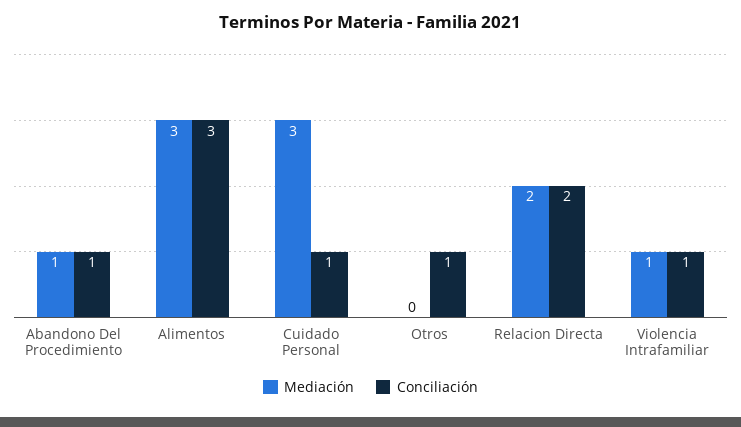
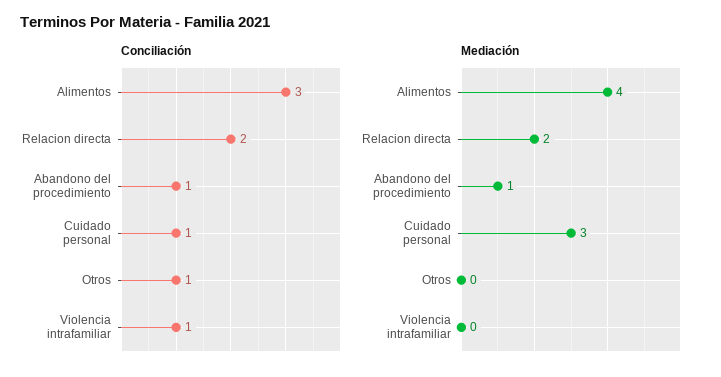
Mediación, Alimentos: 3 -> 4
Mediación, Violencia Intrafamiliar: 1 -> 0

